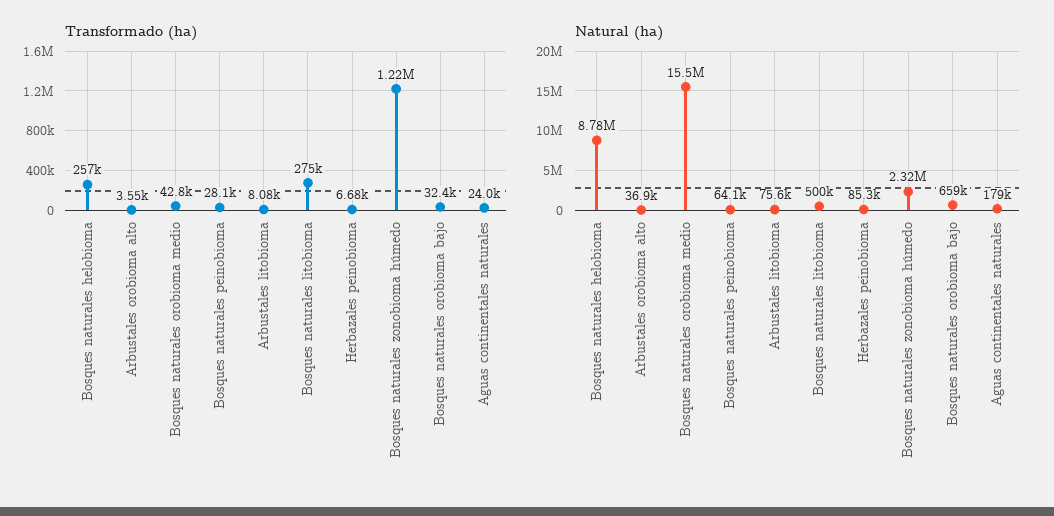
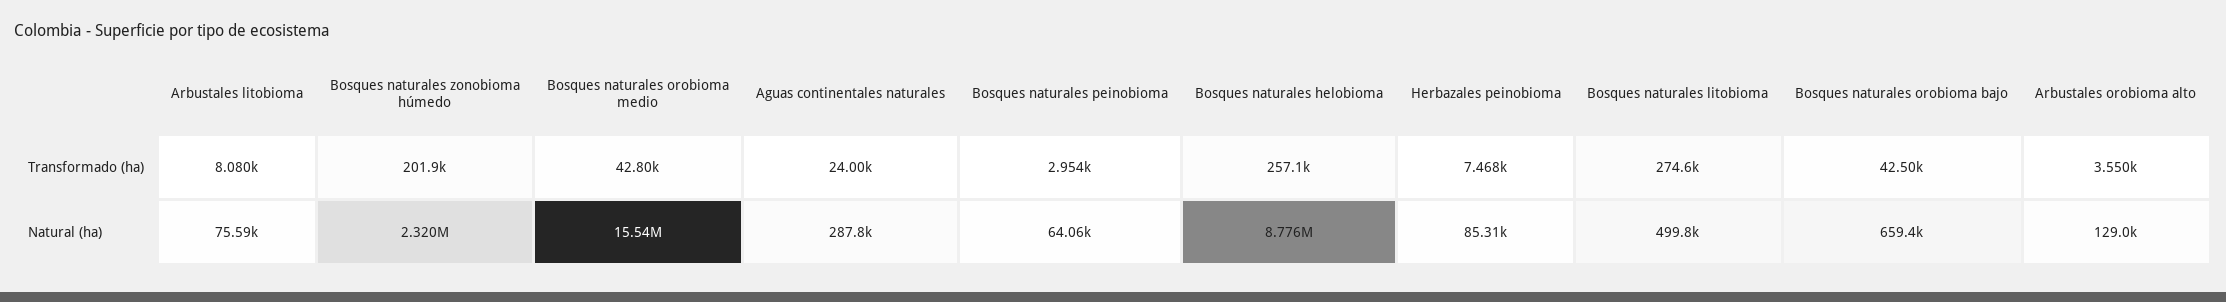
Transformado (ha), Bosques naturales peinobioma: 28100 -> 2954
Transformado (ha), Herbazales peinobioma: 6680 -> 7468
Transformado (ha), Bosques naturales zonobioma húmedo: 1220000 -> 201900
Transformado (ha), Bosques naturales orobioma bajo: 32400 -> 42500
Natural (ha), Arbustales orobioma alto: 36900 -> 129000
Natural (ha), Aguas continentales naturales: 179000 -> 287800

